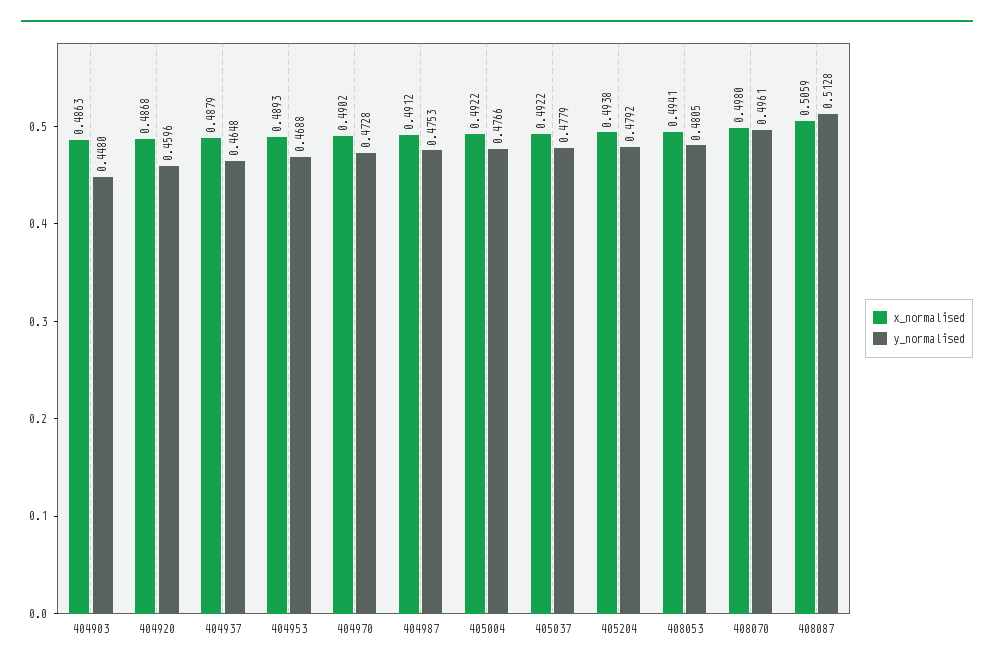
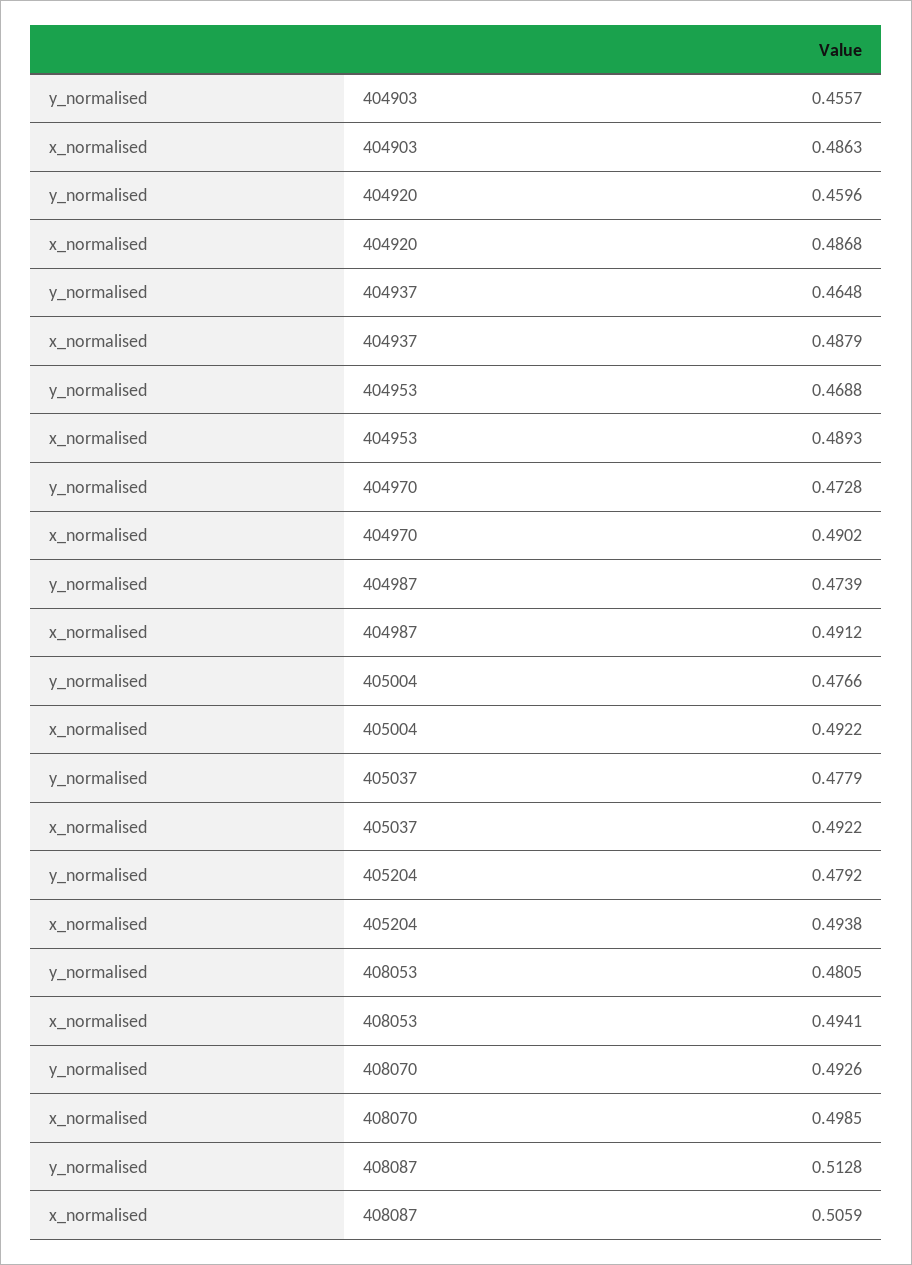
y_normalised, 404903: 0.448 -> 0.4557
y_normalised, 404987: 0.4753 -> 0.4739
x_normalised, 408070: 0.498 -> 0.4985
y_normalised, 408070: 0.4961 -> 0.4926

